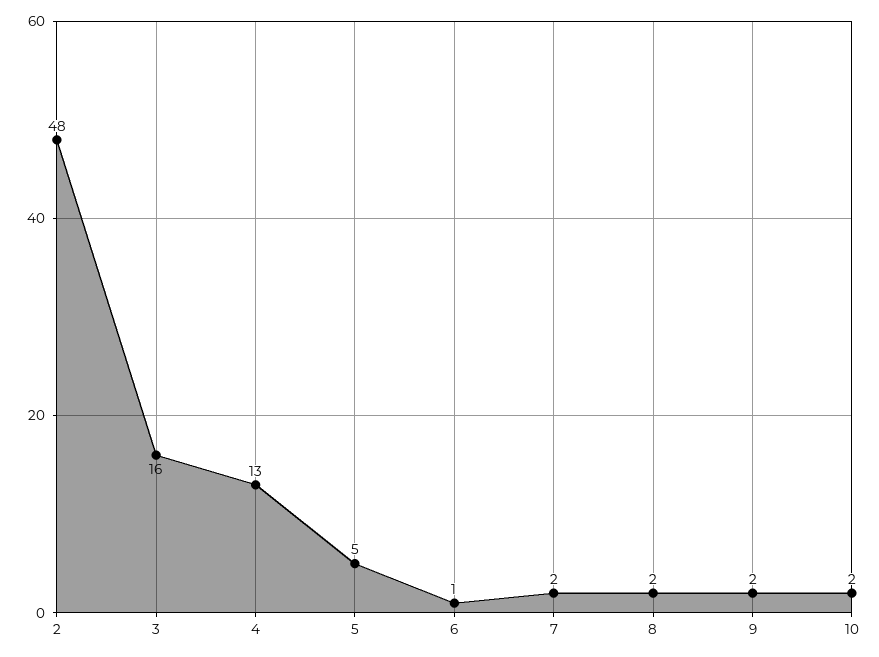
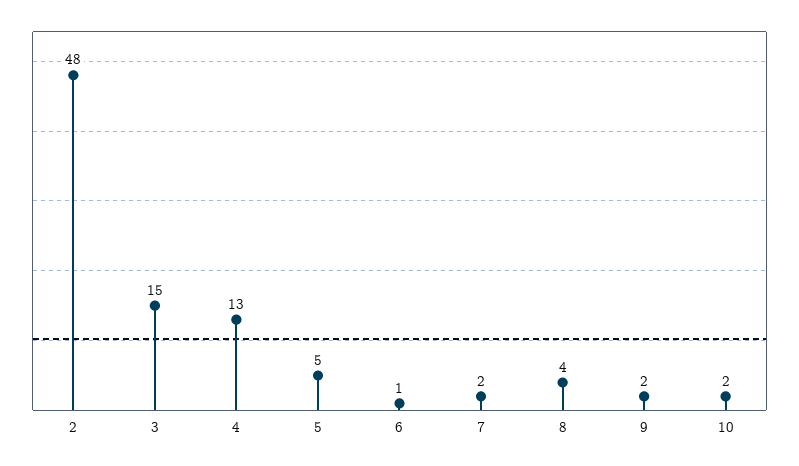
3: 16 -> 15
8: 2 -> 4

